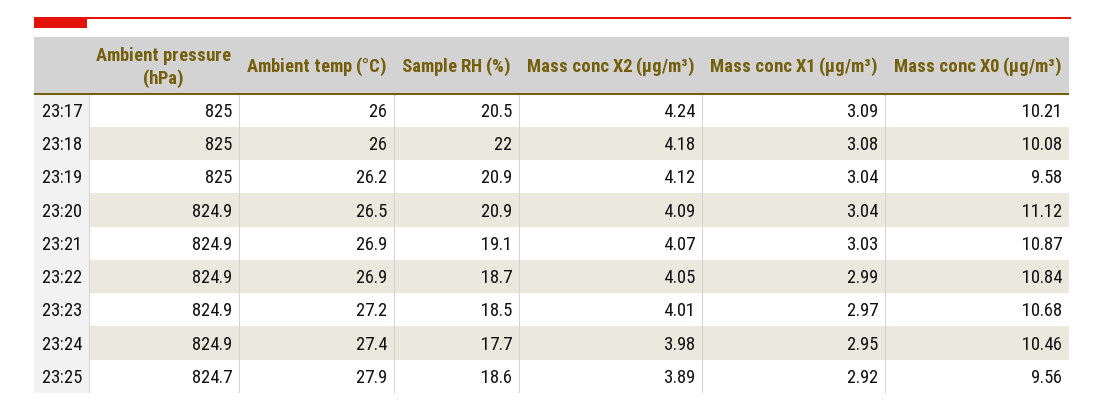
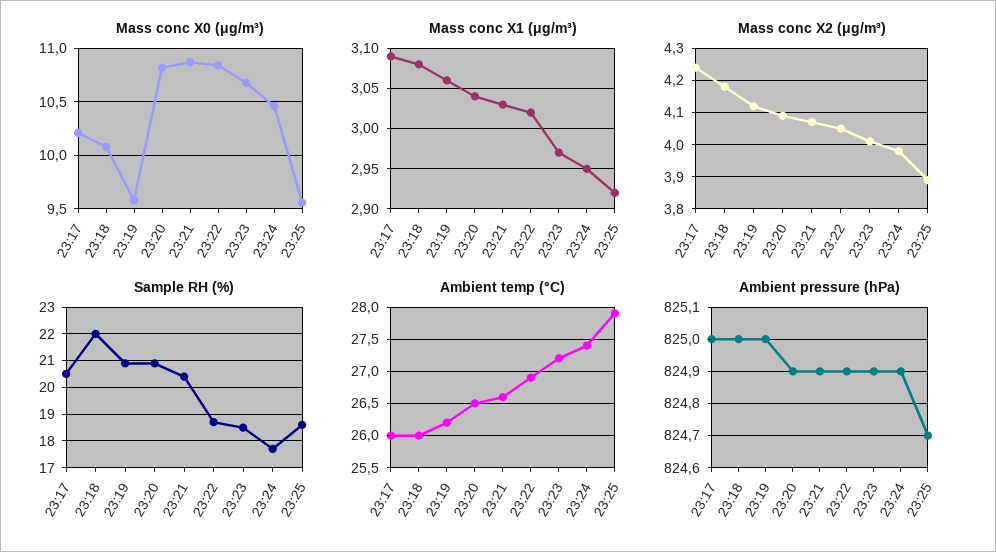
Mass conc X1 (μg/m³), 23:19: 3.04 -> 3.06
Mass conc X0 (μg/m³), 23:20: 11.12 -> 10.8
Ambient temp (°C), 23:21: 26.9 -> 26.6
Sample RH (%), 23:21: 19.1 -> 20.5
Mass conc X1 (μg/m³), 23:22: 2.99 -> 3.02

